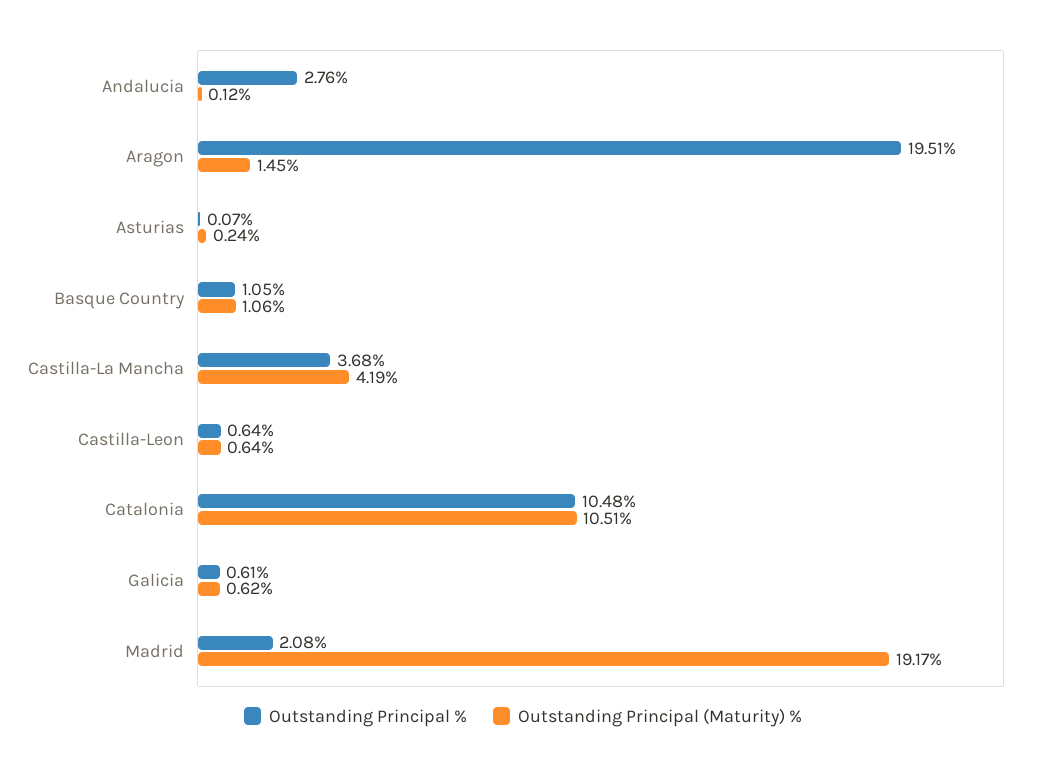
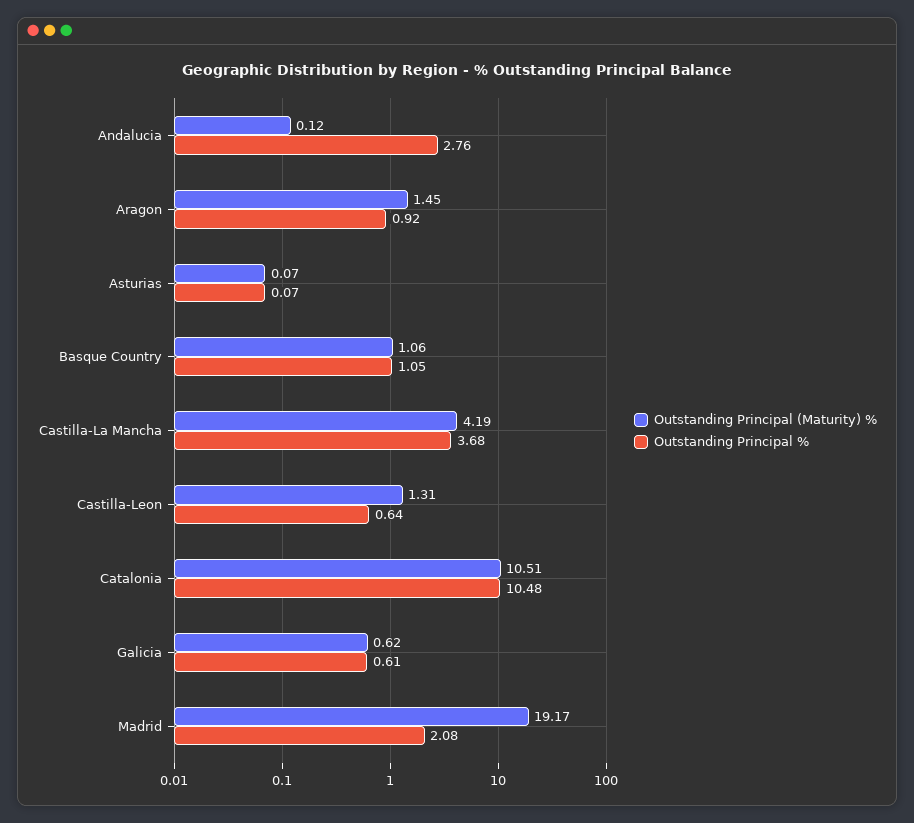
Outstanding Principal %, Aragon: 19.51 -> 0.92
Outstanding Principal (Maturity) %, Asturias: 0.24 -> 0.07
Outstanding Principal (Maturity) %, Castilla-Leon: 0.64 -> 1.31

